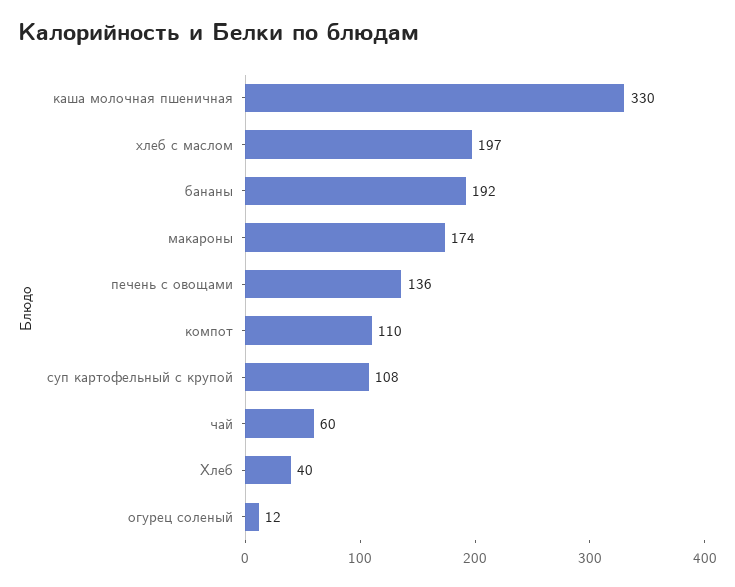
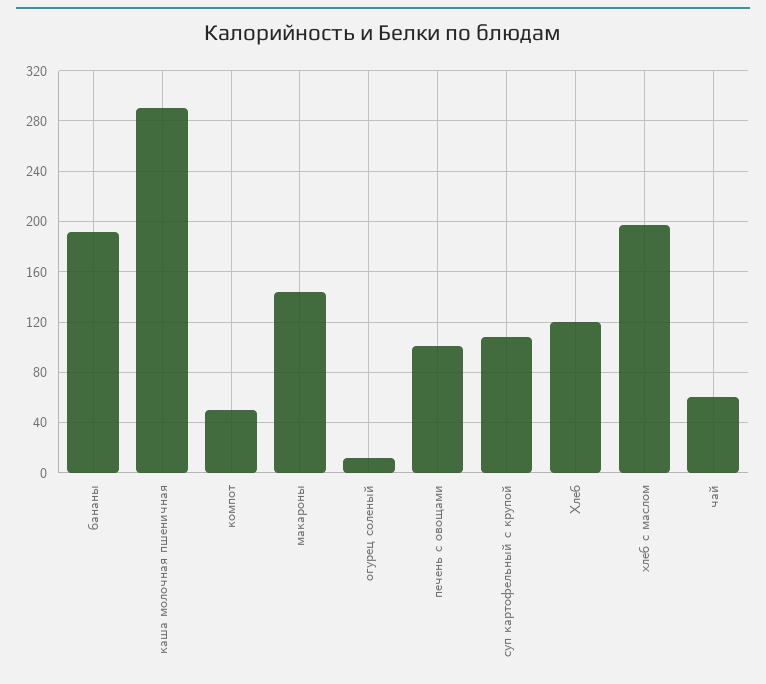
каша молочная пшеничная: 330 -> 290
макароны: 174 -> 145
печень с овощами: 136 -> 100
компот: 110 -> 50
Хлеб: 40 -> 120

